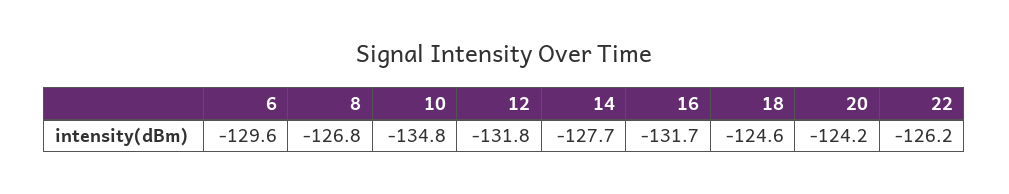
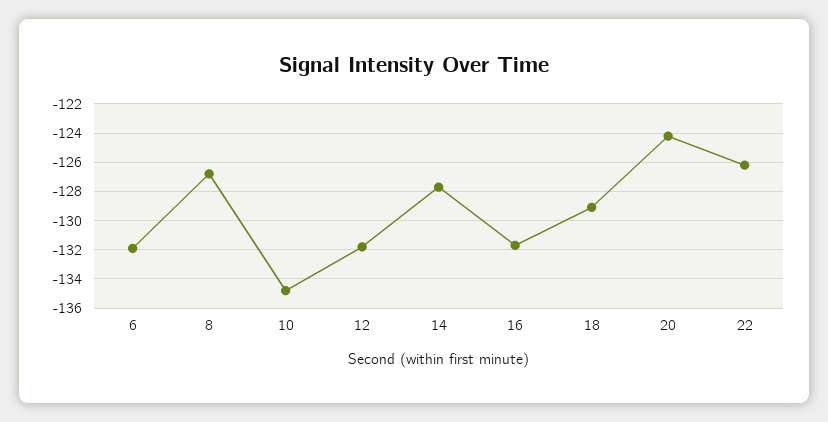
6: -129.6 -> -132
18: -124.6 -> -129

